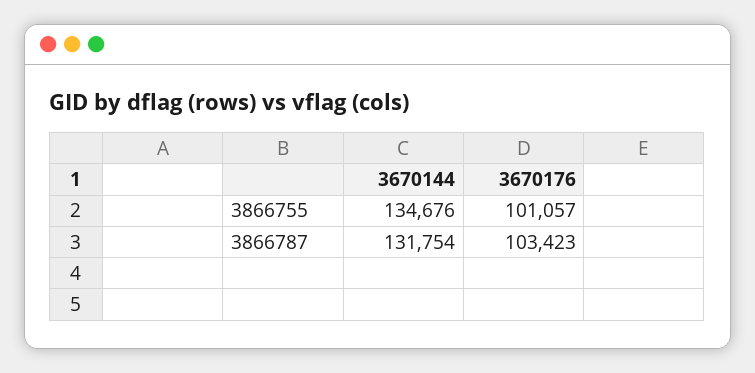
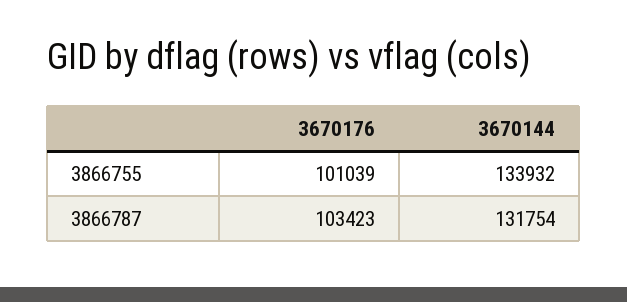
3670144, 3866755: 134676 -> 133932
3670176, 3866755: 101057 -> 101039

